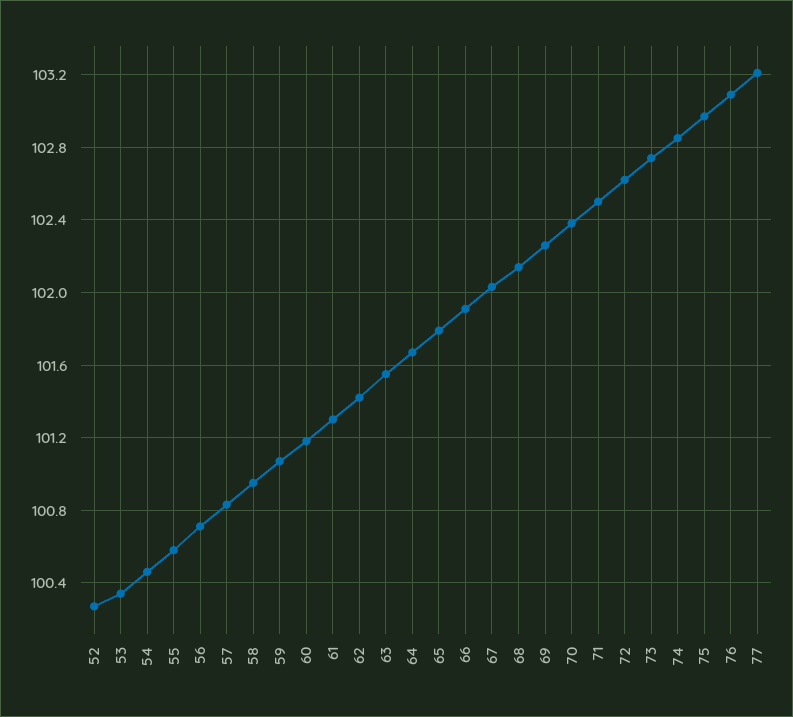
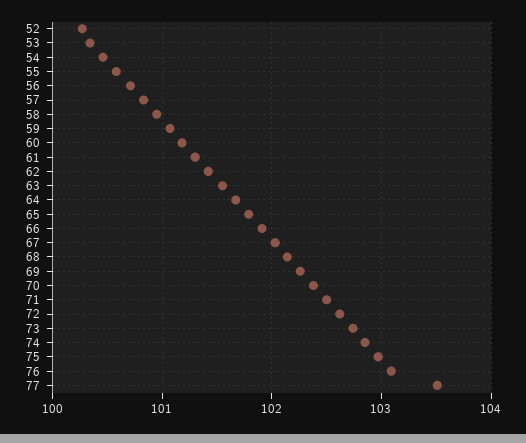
77: 103.2 -> 103.5

